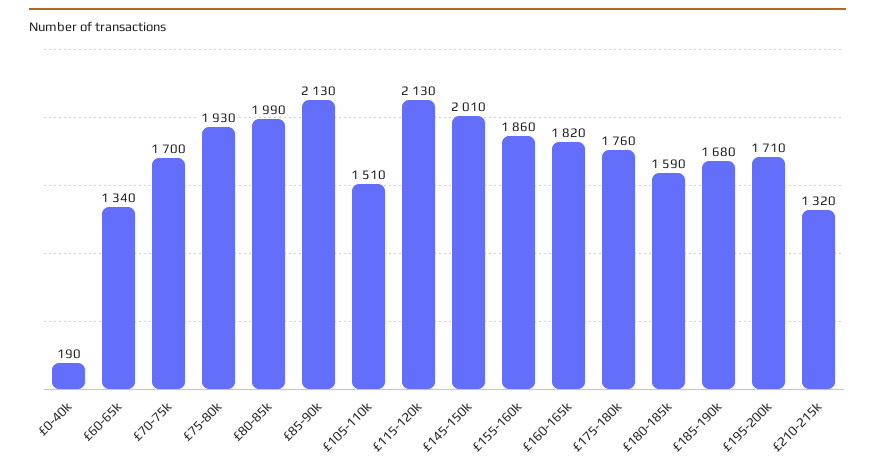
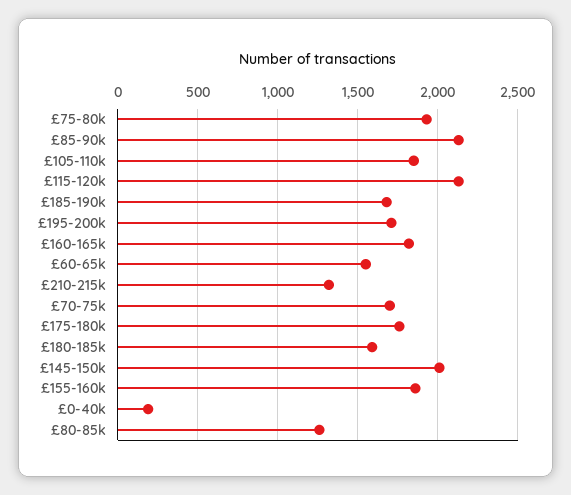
£60-65k: 1340 -> 1550
£80-85k: 1990 -> 1250
£105-110k: 1510 -> 1850

